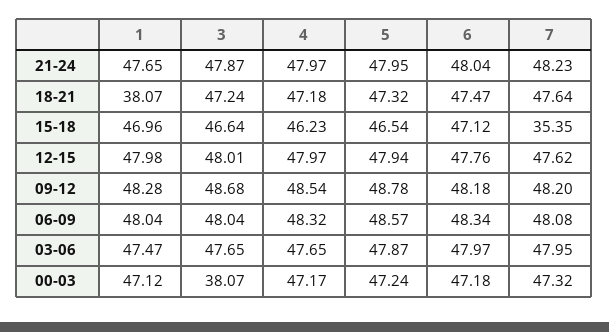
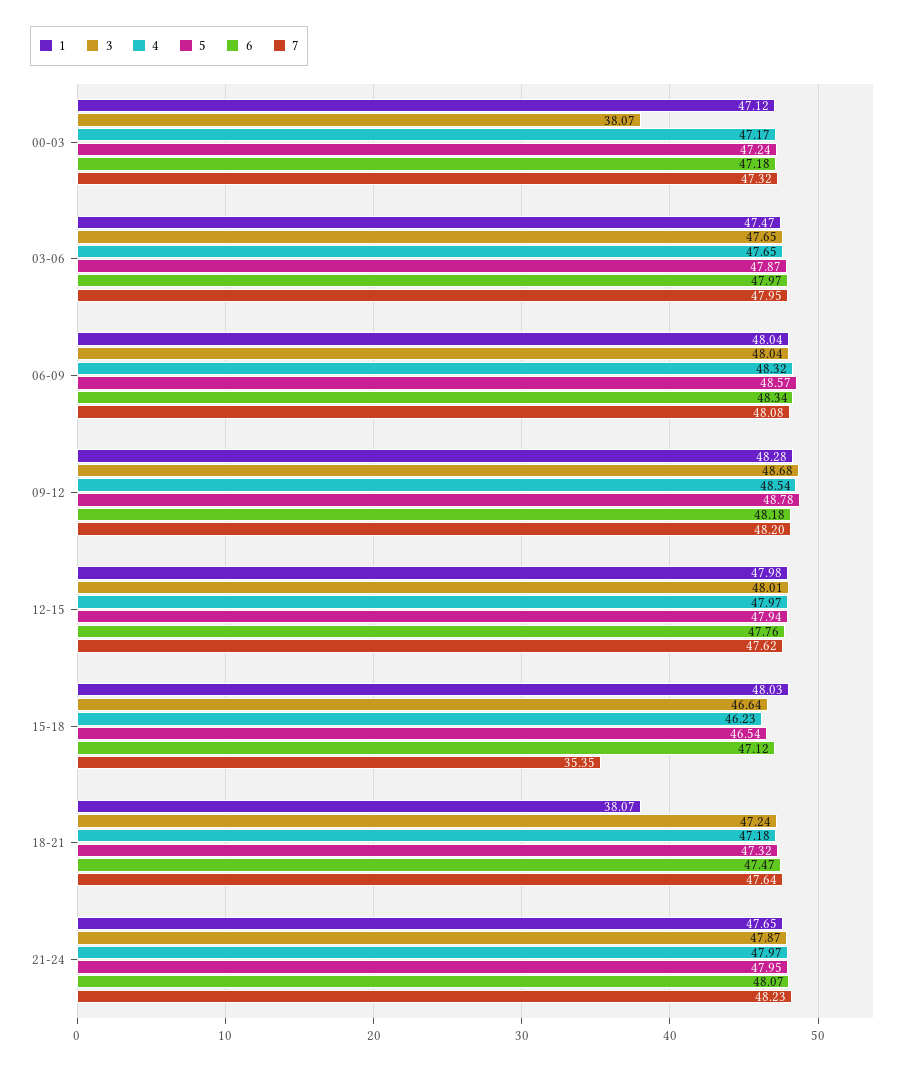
6, 21-24: 48.04 -> 48.07
1, 15-18: 46.96 -> 48.03

